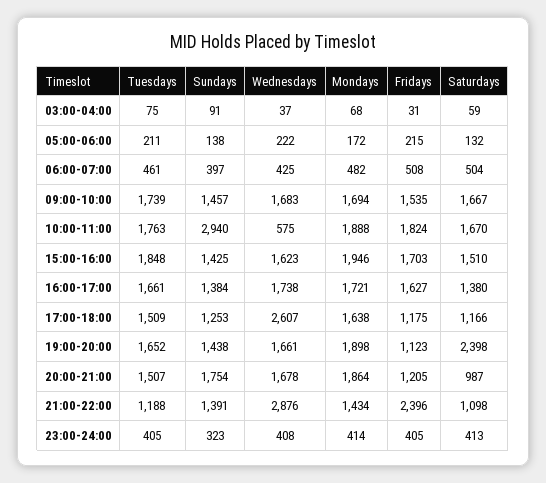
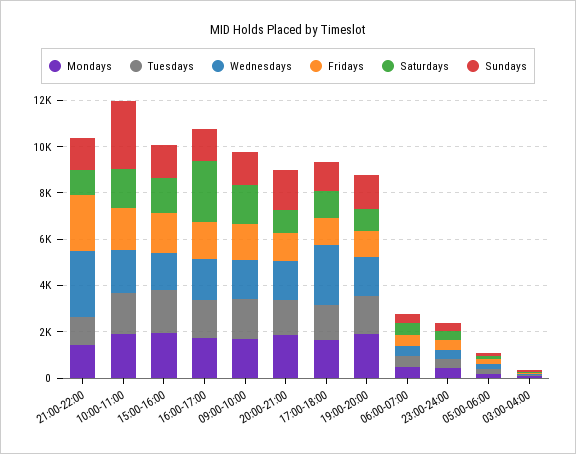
Wednesdays, 10:00-11:00: 575 -> 2000
Saturdays, 16:00-17:00: 1380 -> 2500
Saturdays, 19:00-20:00: 2398 -> 1000

